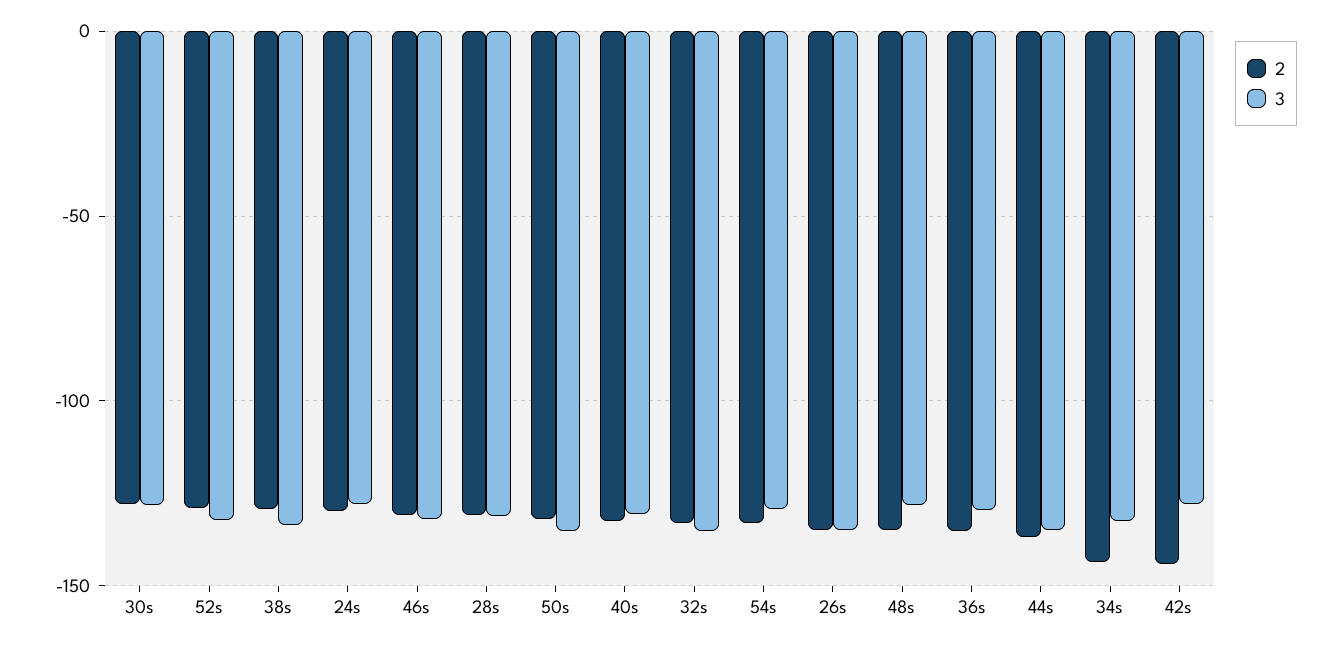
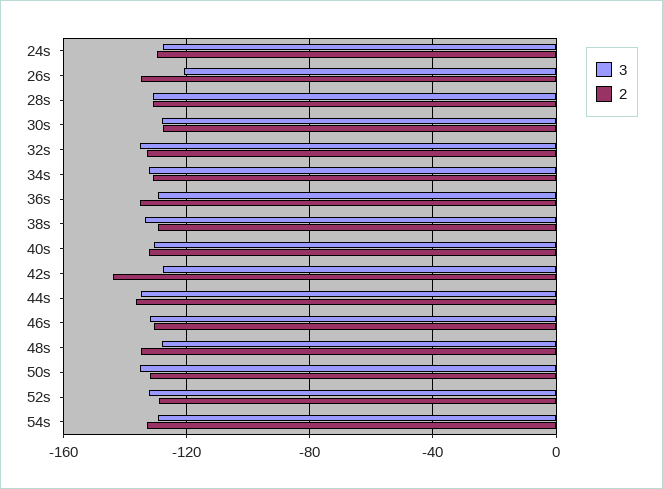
3, 26s: -135 -> -120
2, 34s: -145 -> -130

